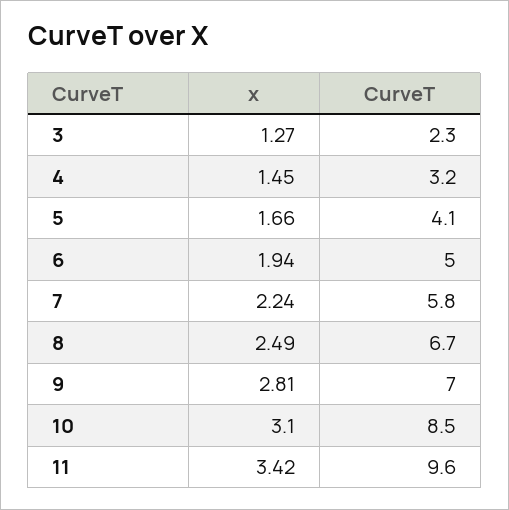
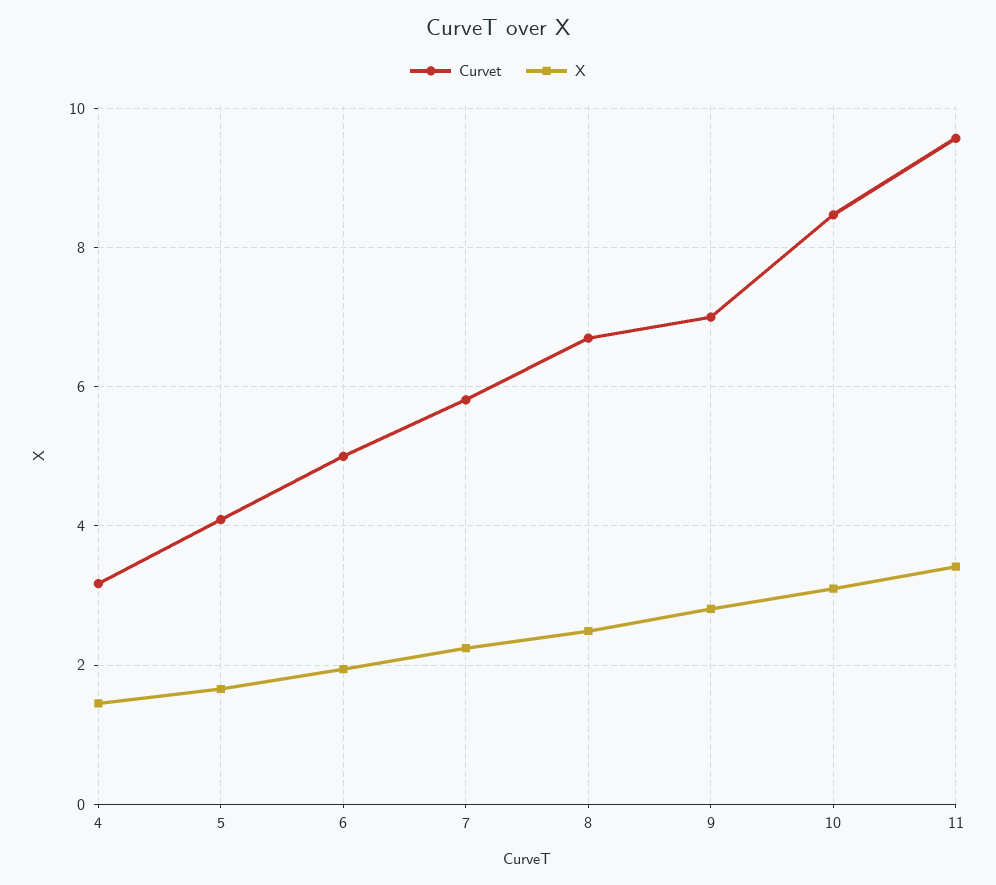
x, 3: 1.27 -> none
CurveT, 3: 2.3 -> none

